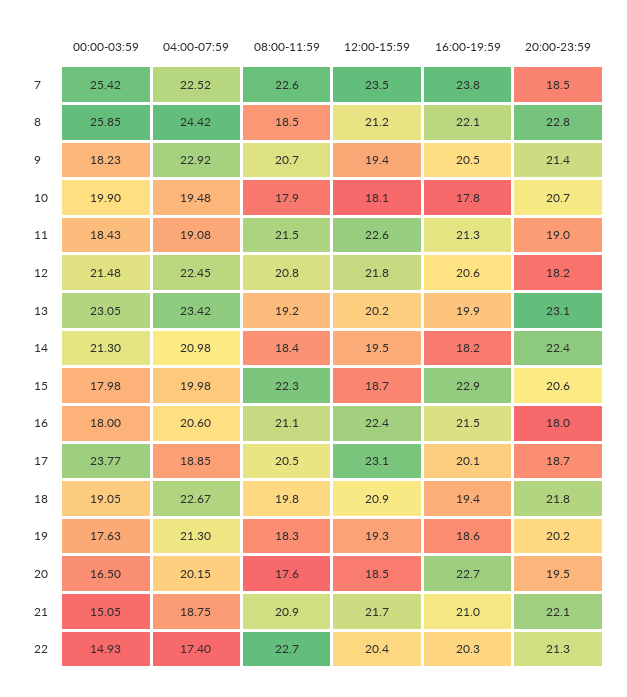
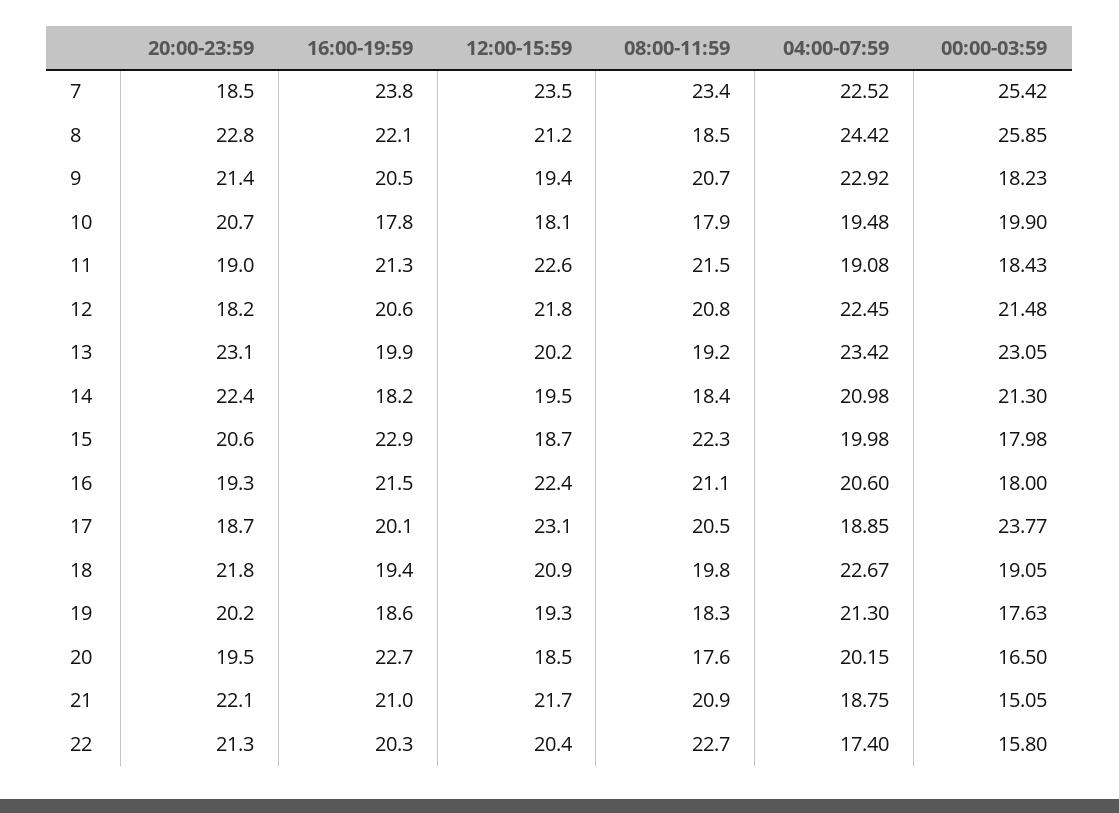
08:00-11:59, 7: 22.6 -> 23.4
20:00-23:59, 16: 18 -> 19.3
00:00-03:59, 22: 14.93 -> 15.8

